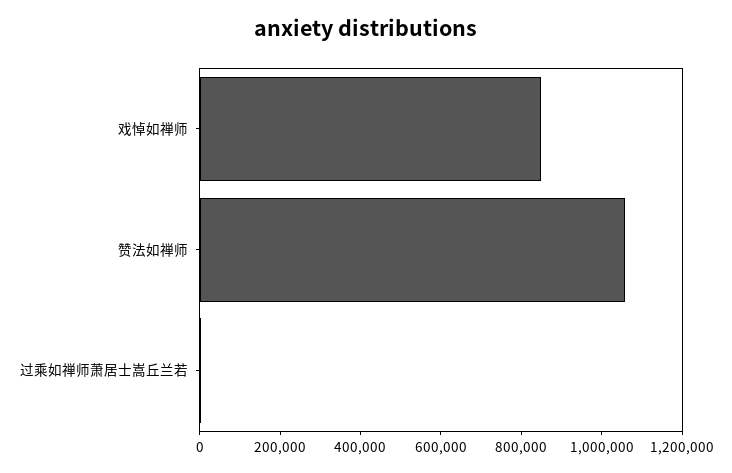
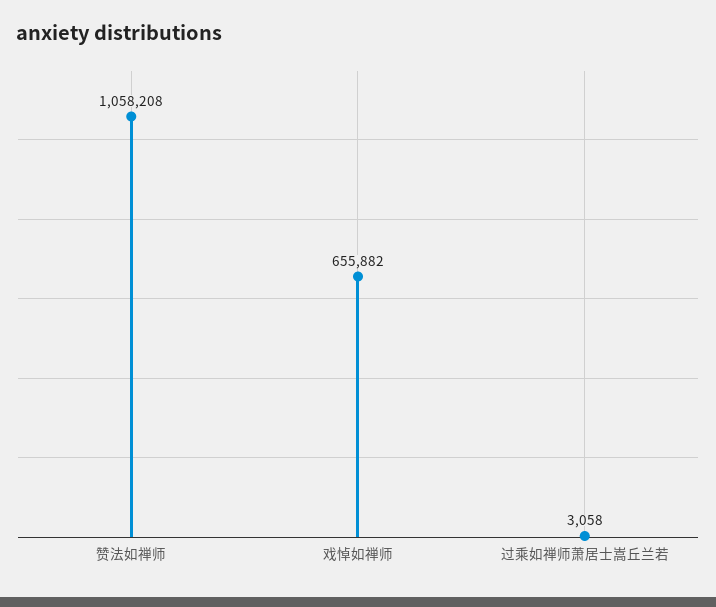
戏悼如禅师: 850000 -> 655882

